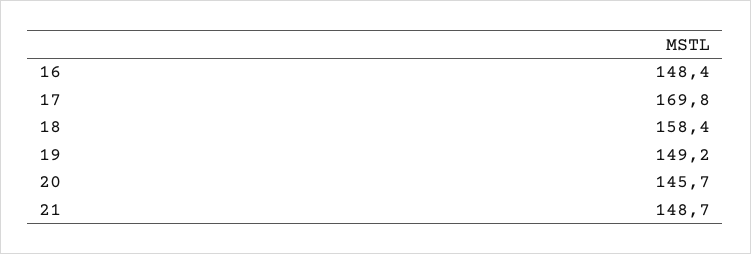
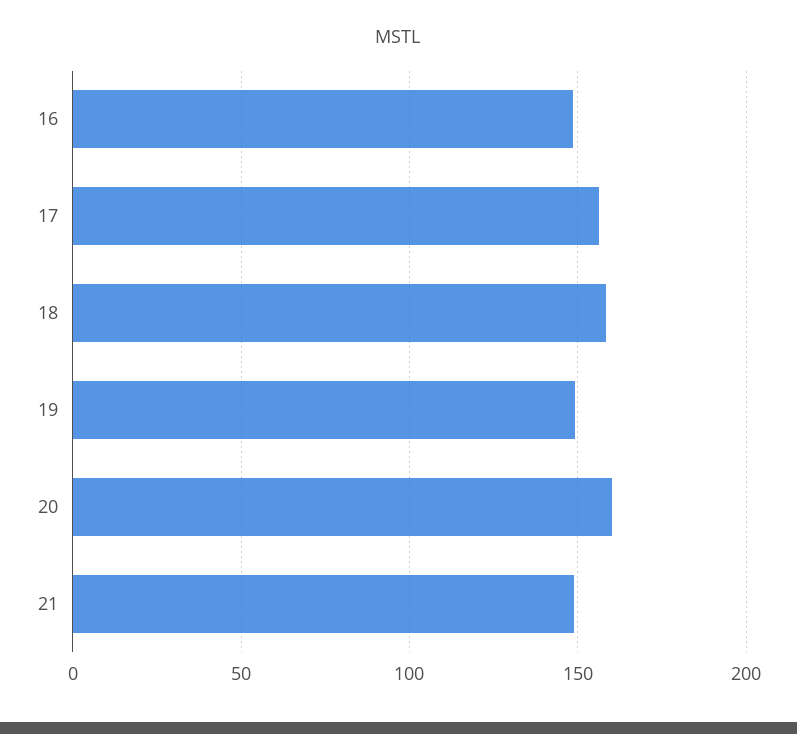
17: 169.8 -> 155
20: 145.7 -> 160

